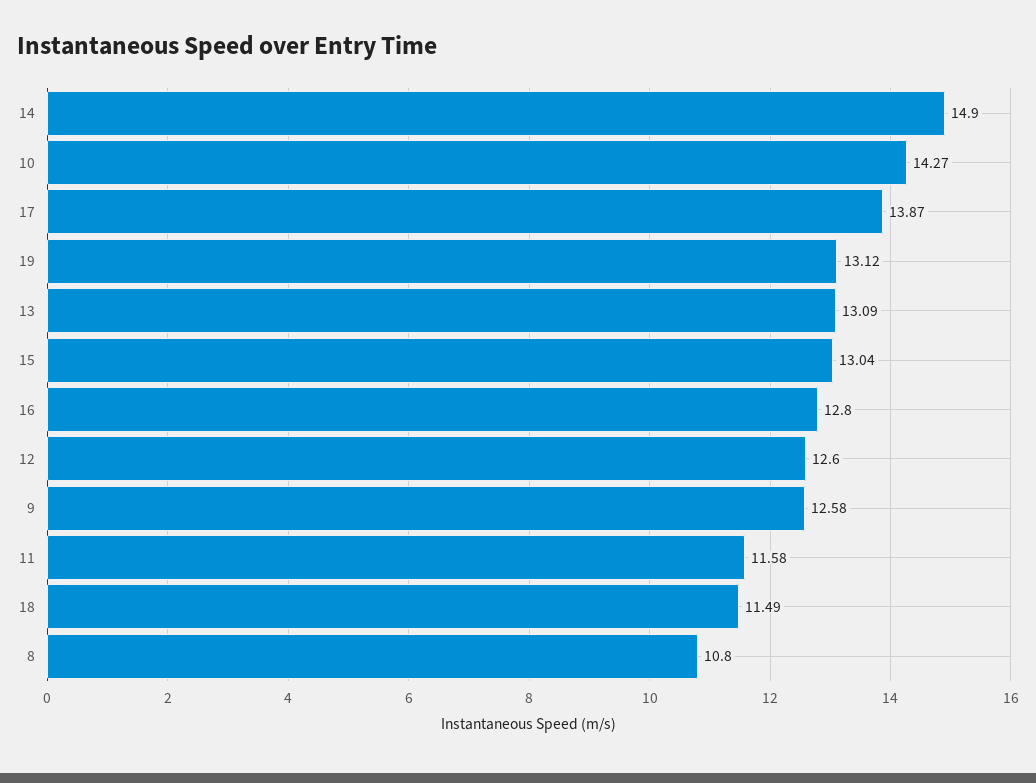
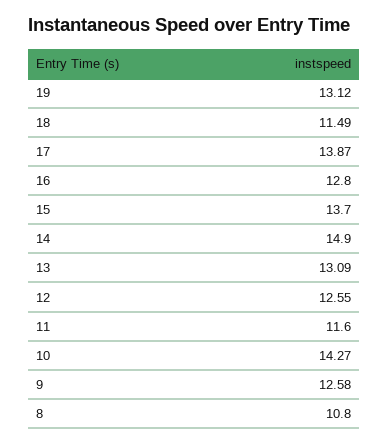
15: 13.04 -> 13.7
12: 12.6 -> 12.55
11: 11.58 -> 11.6

